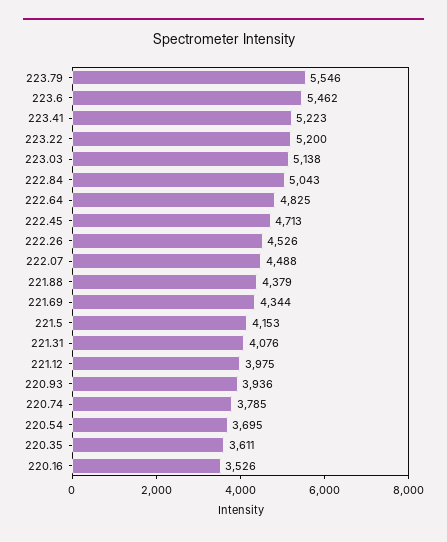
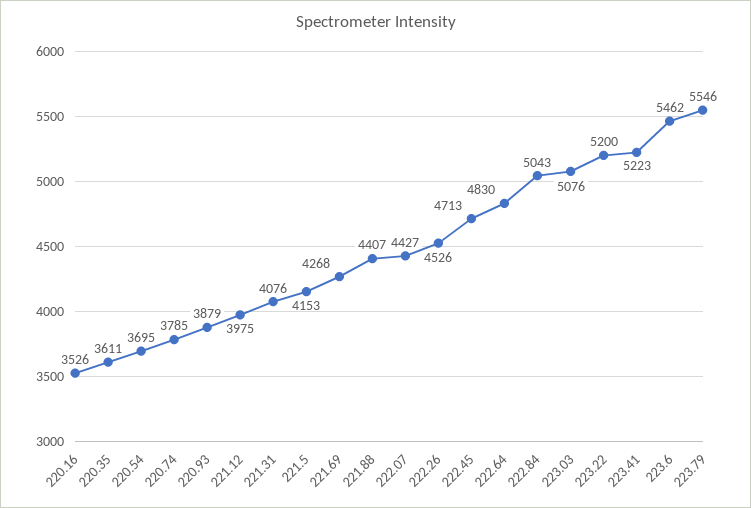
223.03: 5138 -> 5076
222.64: 4825 -> 4830
222.07: 4488 -> 4427
221.88: 4379 -> 4407
221.69: 4344 -> 4268
220.93: 3936 -> 3879

